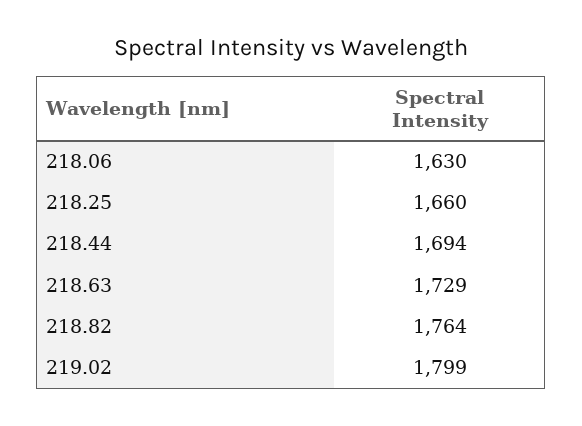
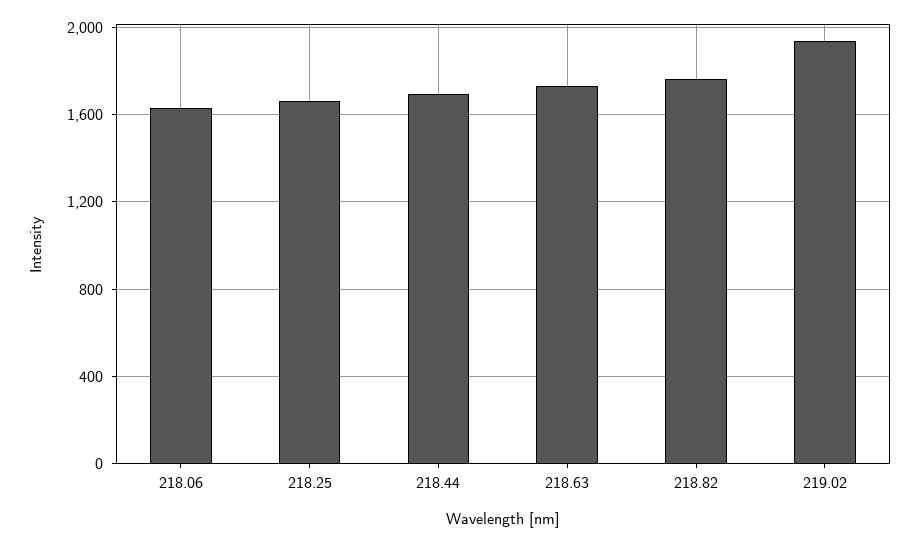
219.02: 1799 -> 1950

